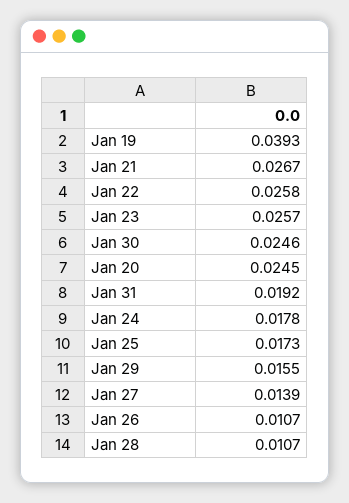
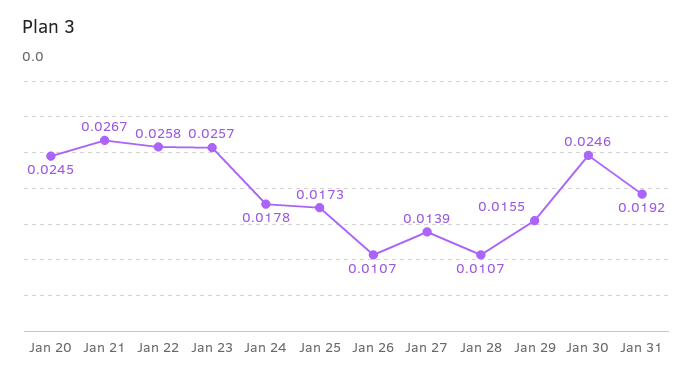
Jan 19: 0.0393 -> none

